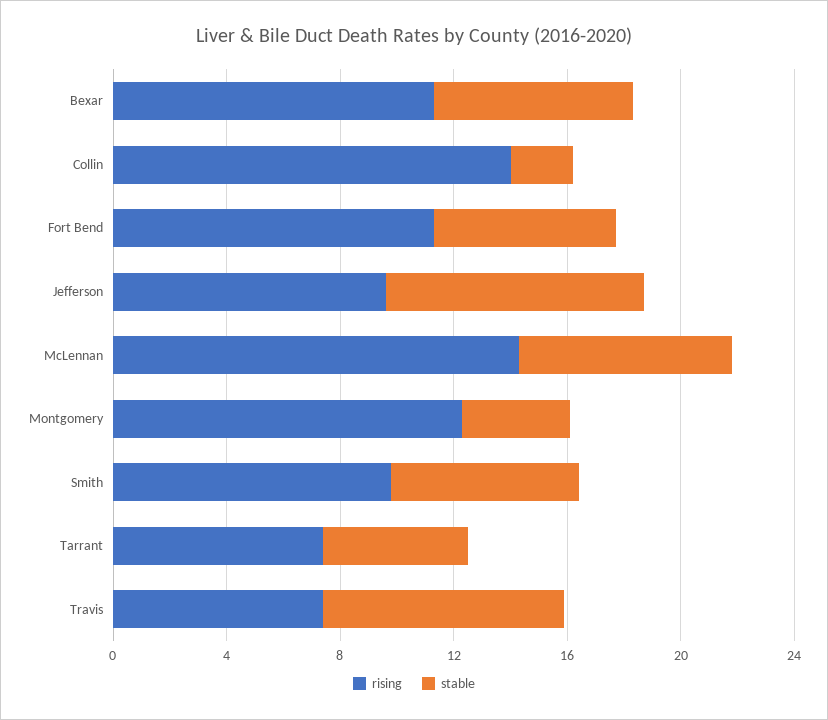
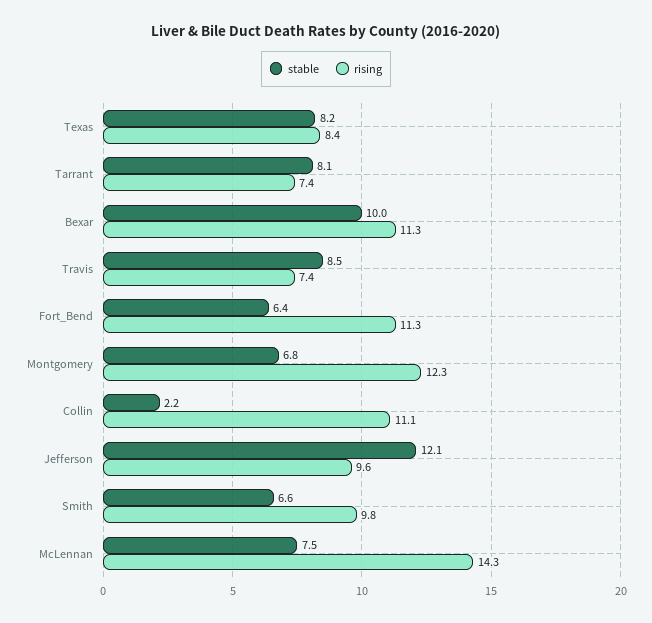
stable, Bexar: 7 -> 10
rising, Collin: 14 -> 11.1
stable, Jefferson: 9 -> 12.1
stable, Montgomery: 4 -> 6.8
stable, Tarrant: 5 -> 8.1
stable, Texas: none -> 8.2
rising, Texas: none -> 8.4

